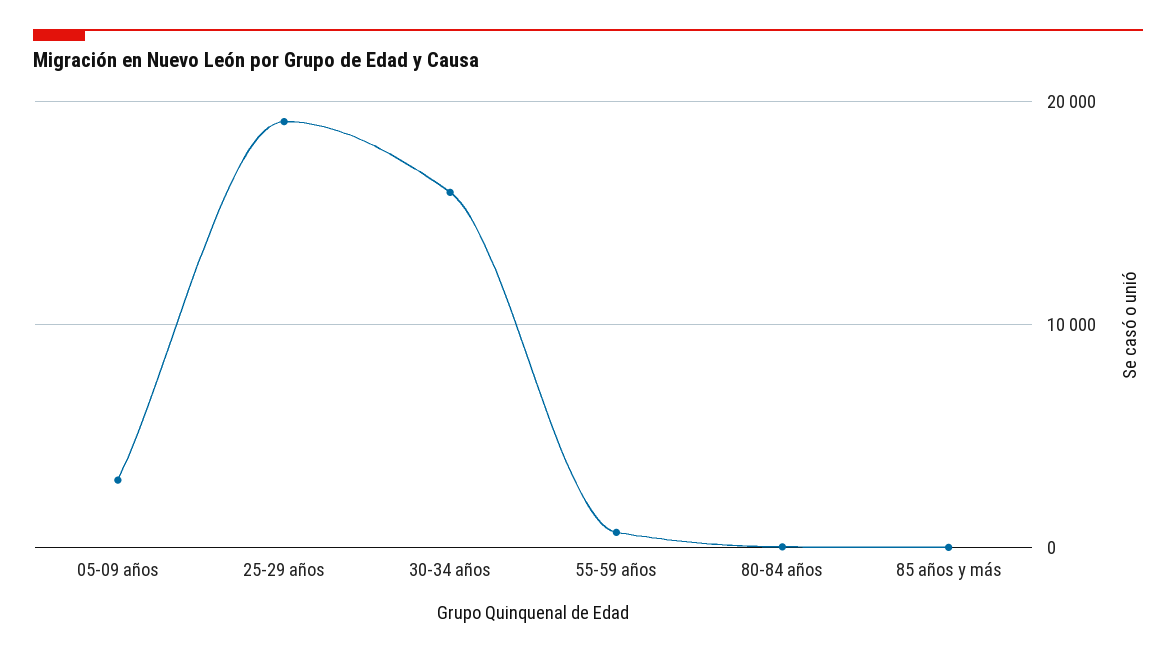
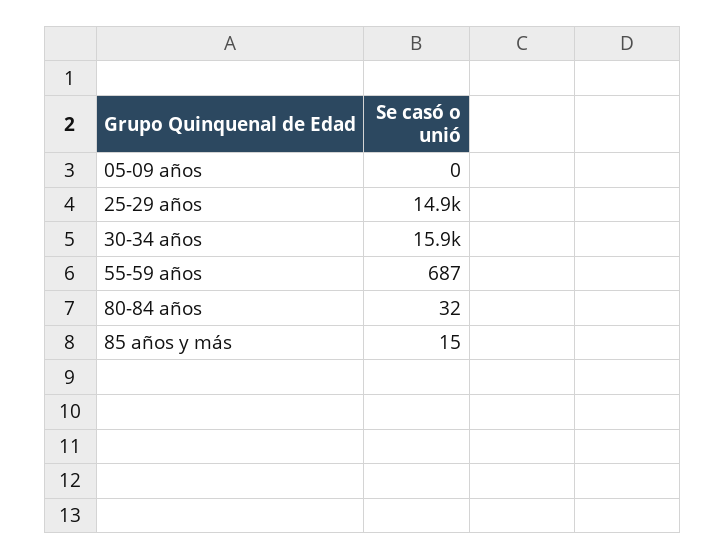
05-09 años: 3000 -> 0
25-29 años: 19000 -> 14900

